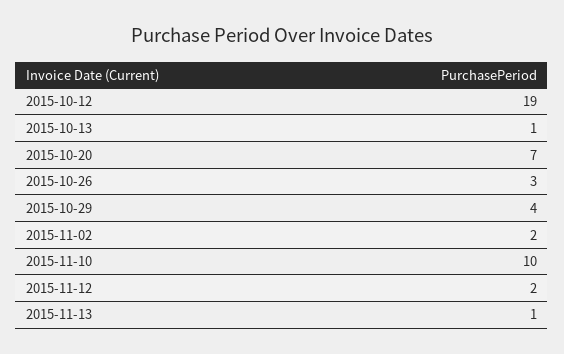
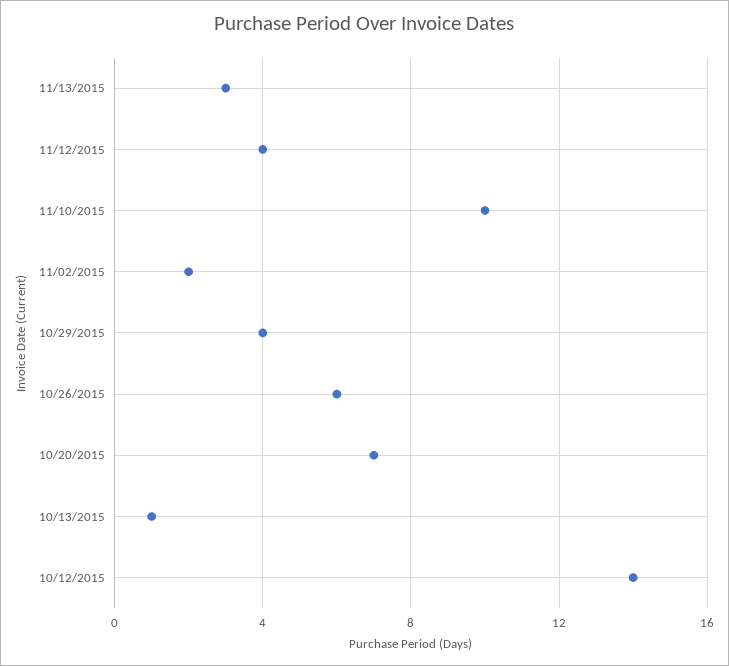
2015-10-12: 19 -> 14
2015-10-26: 3 -> 6
2015-11-12: 2 -> 4
2015-11-13: 1 -> 3

